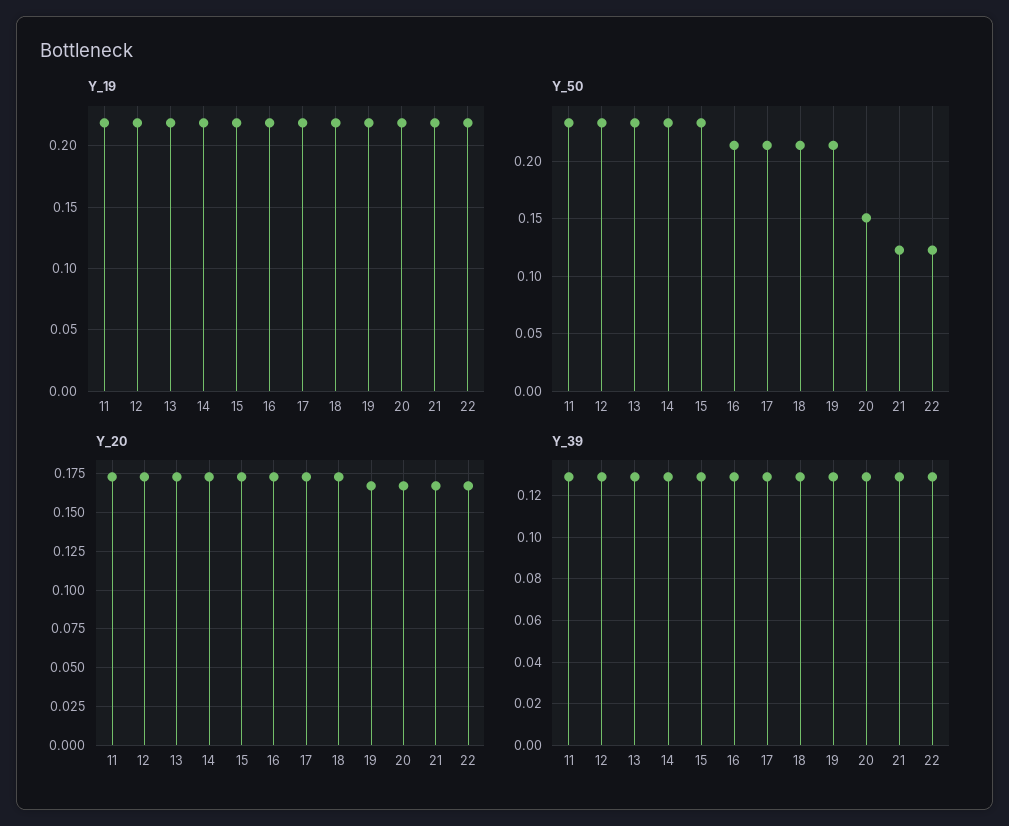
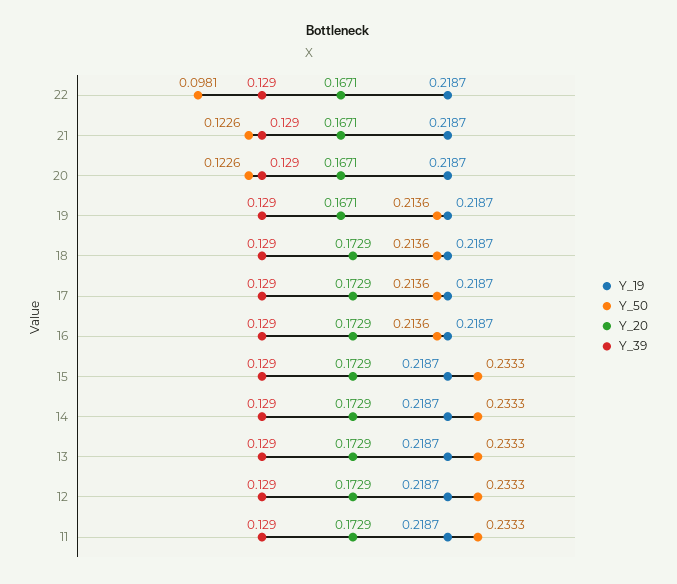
Y_50, 20: 0.15 -> 0.1226
Y_50, 22: 0.12 -> 0.0981

